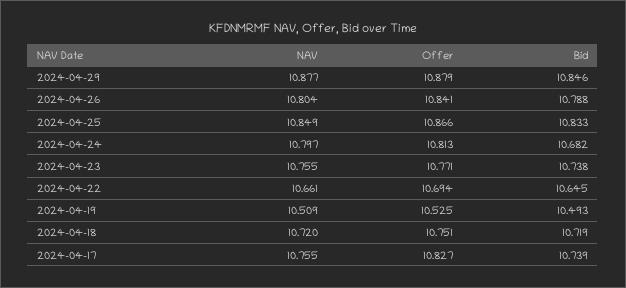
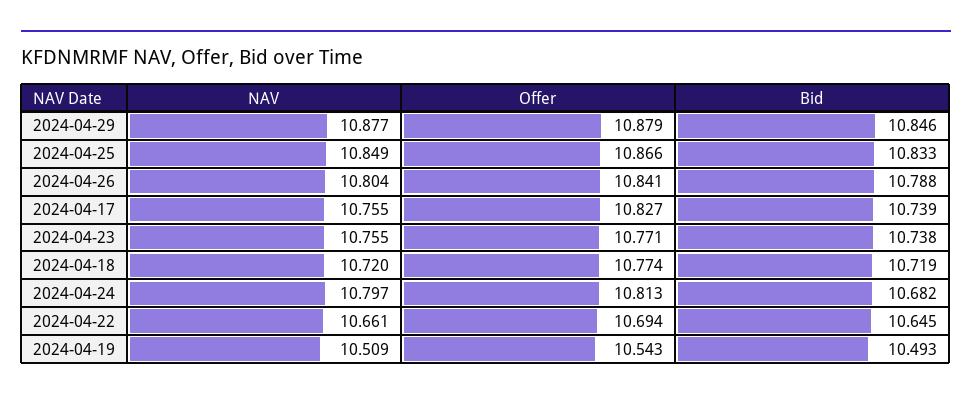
Offer, 2024-04-19: 10.525 -> 10.543
Offer, 2024-04-18: 10.751 -> 10.774

